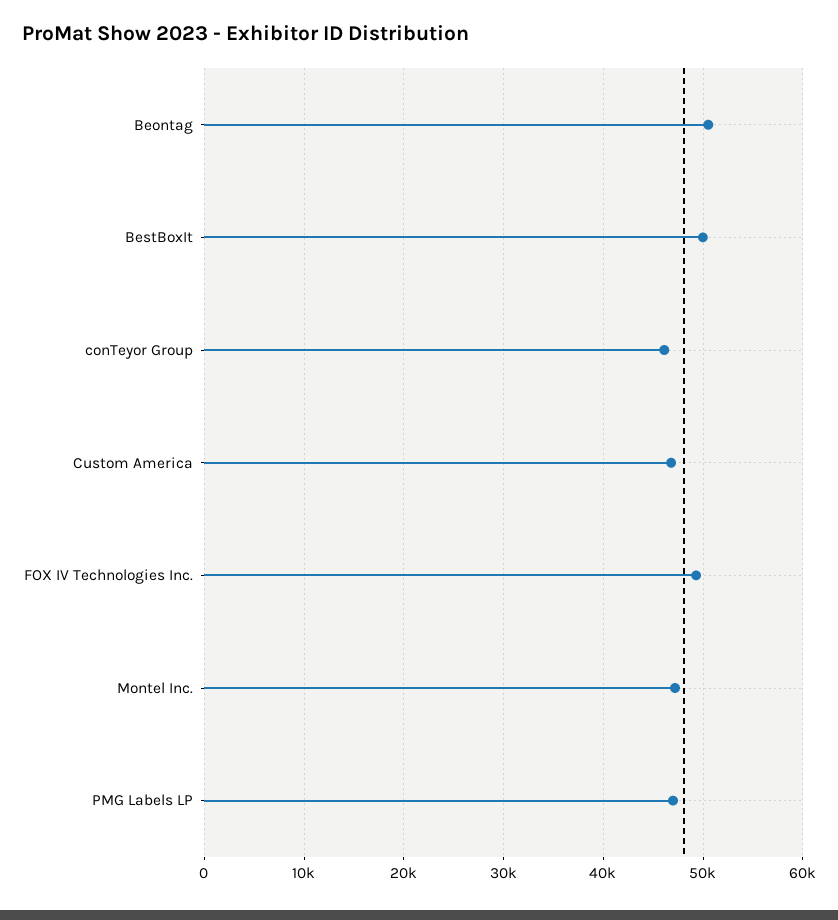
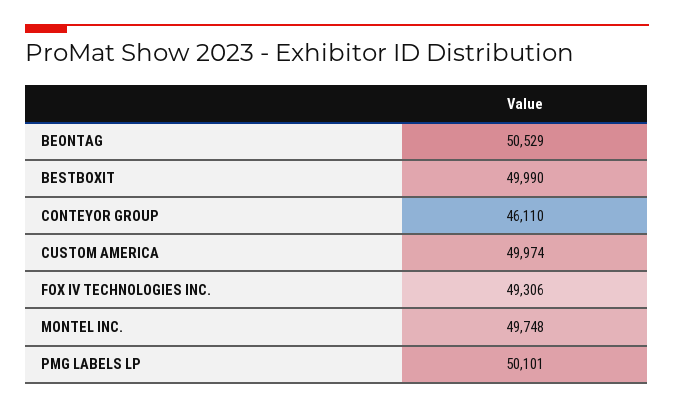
Custom America: 47000 -> 49974
Montel Inc.: 47000 -> 49748
PMG Labels LP: 47000 -> 50101

